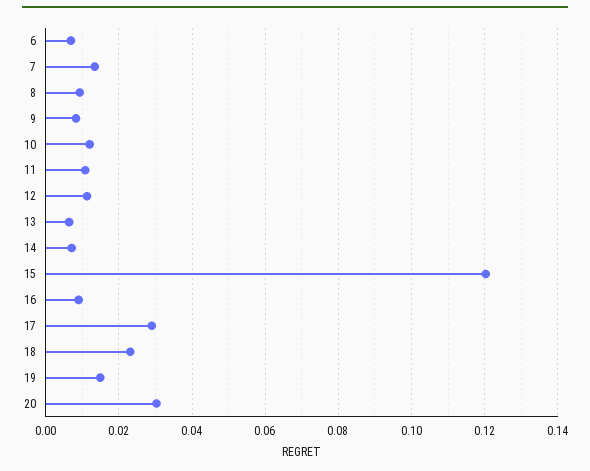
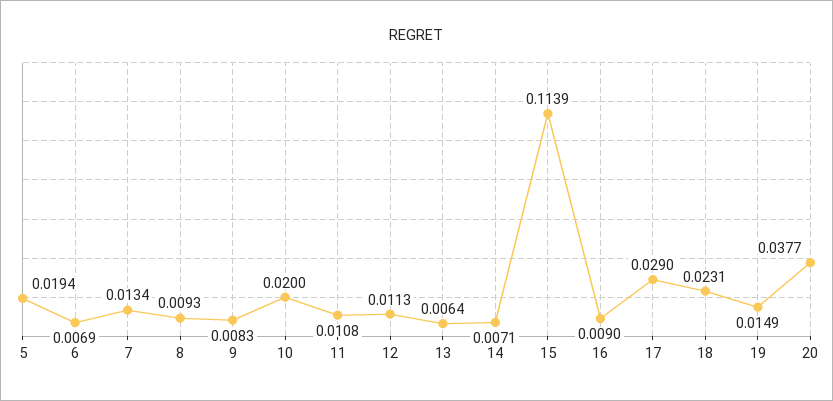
10: 0.012 -> 0.02
15: 0.12 -> 0.1139
20: 0.03 -> 0.0377
5: none -> 0.0194

